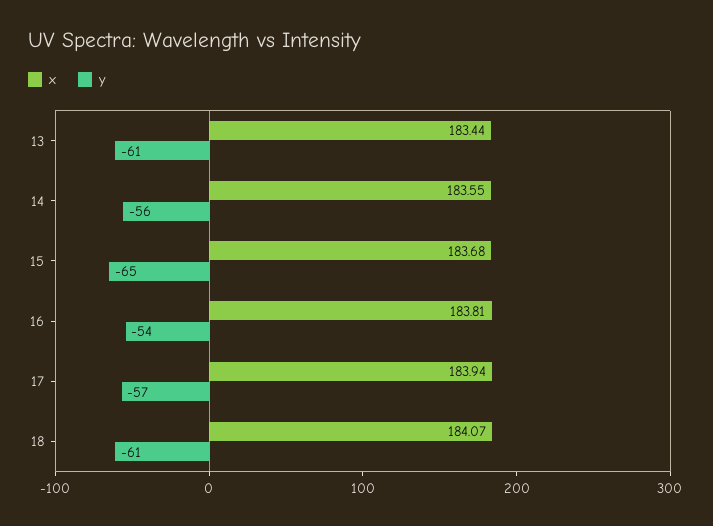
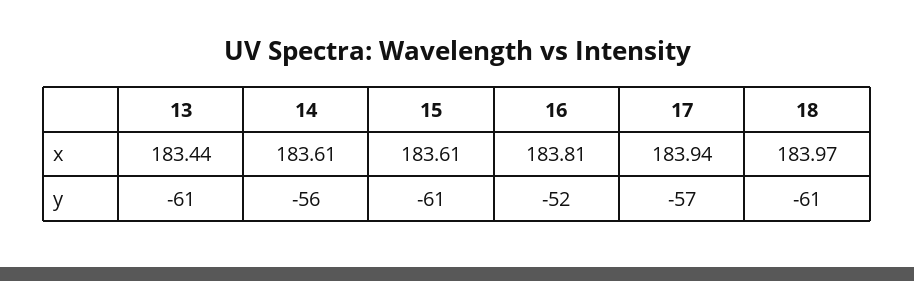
x, 14: 183.55 -> 183.61
x, 15: 183.68 -> 183.61
y, 15: -65 -> -61
y, 16: -54 -> -52
x, 18: 184.07 -> 183.97

